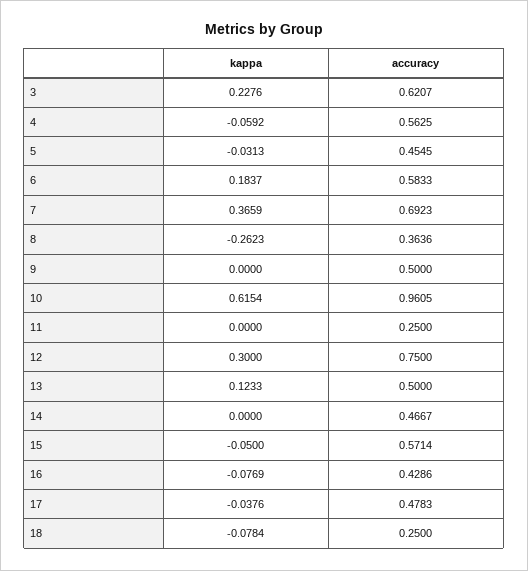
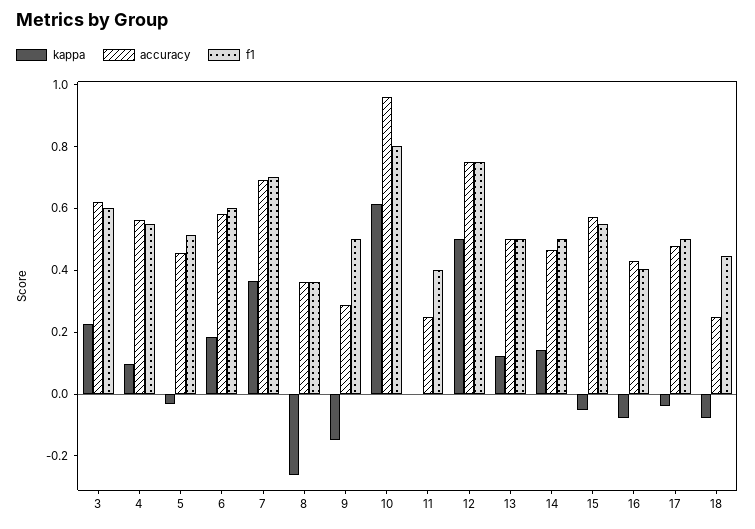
kappa, 4: -0.0592 -> 0.1
kappa, 9: 0 -> -0.15
accuracy, 9: 0.5 -> 0.3
kappa, 12: 0.3 -> 0.5
kappa, 14: 0 -> 0.15
f1, 3: none -> 0.6
f1, 4: none -> 0.55
f1, 5: none -> 0.5
f1, 6: none -> 0.6
f1, 7: none -> 0.7
f1, 8: none -> 0.35
f1, 9: none -> 0.5
f1, 10: none -> 0.8
f1, 11: none -> 0.4
f1, 12: none -> 0.75
f1, 13: none -> 0.5
f1, 14: none -> 0.5
f1, 15: none -> 0.55
f1, 16: none -> 0.4
f1, 17: none -> 0.5
f1, 18: none -> 0.45

